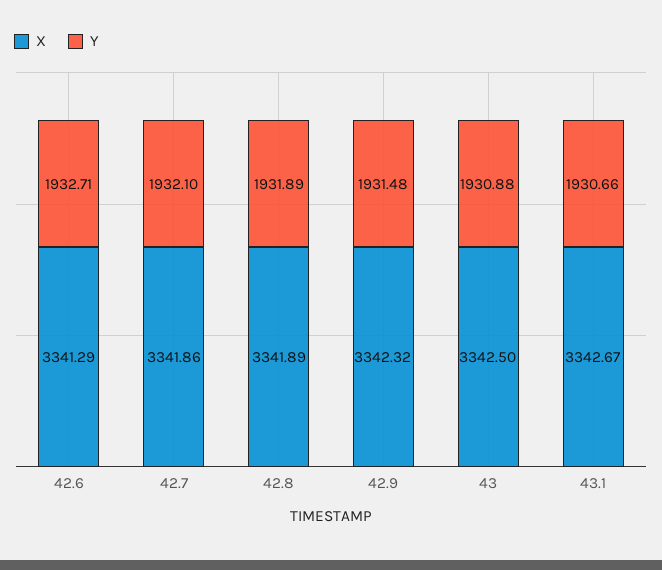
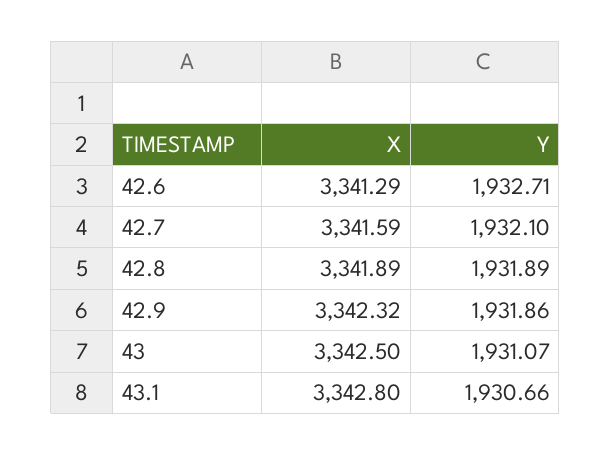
X, 42.7: 3341.86 -> 3341.59
Y, 42.9: 1931.48 -> 1931.86
Y, 43: 1930.88 -> 1931.07
X, 43.1: 3342.67 -> 3342.8

